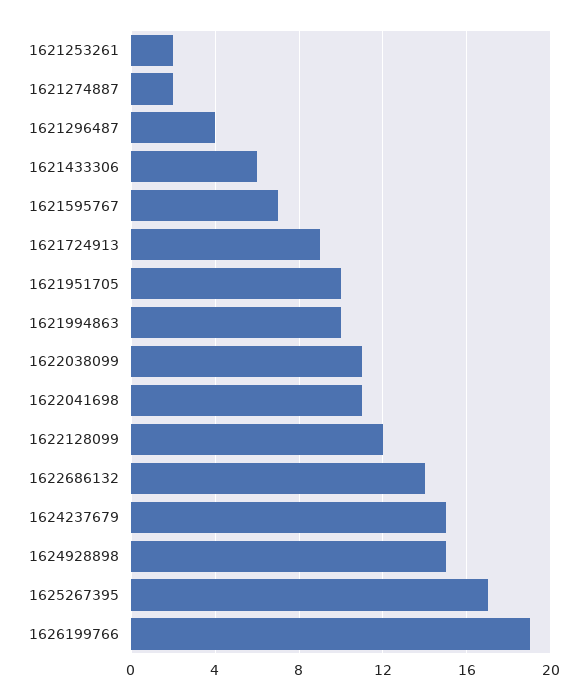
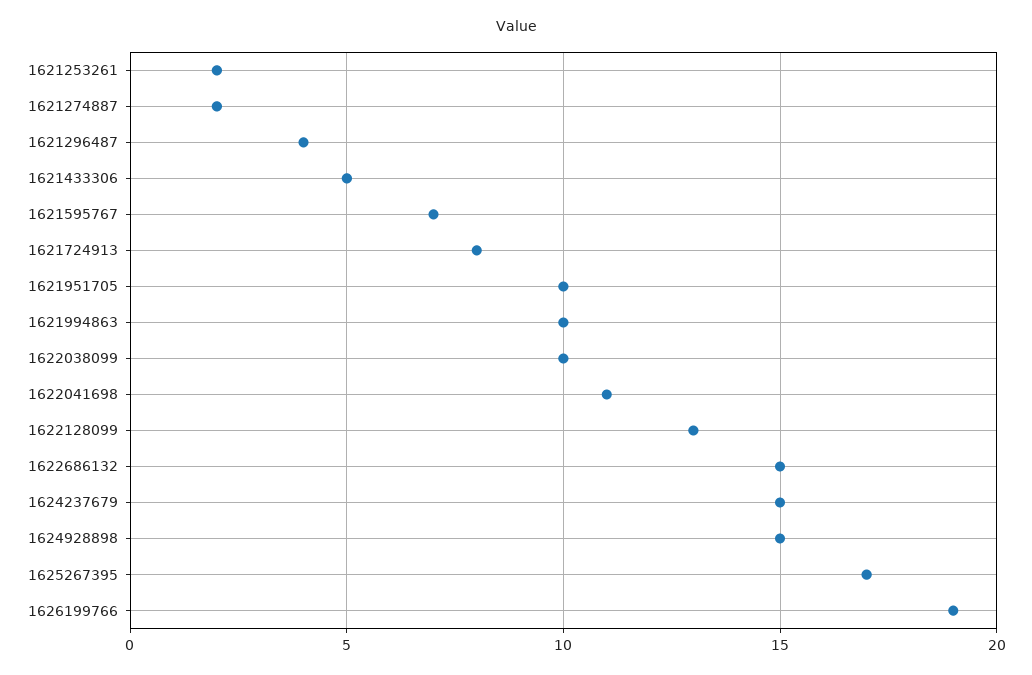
1621433306: 6 -> 5
1621724913: 9 -> 8
1622038099: 11 -> 10
1622128099: 12 -> 13
1622686132: 14 -> 15

